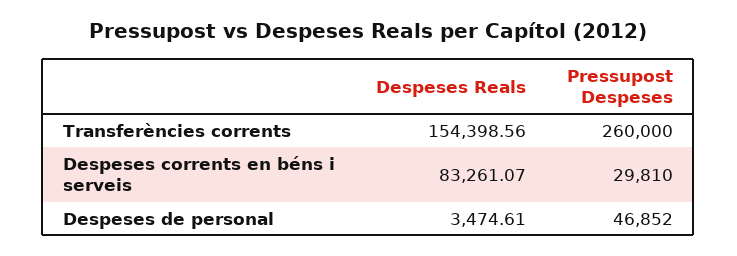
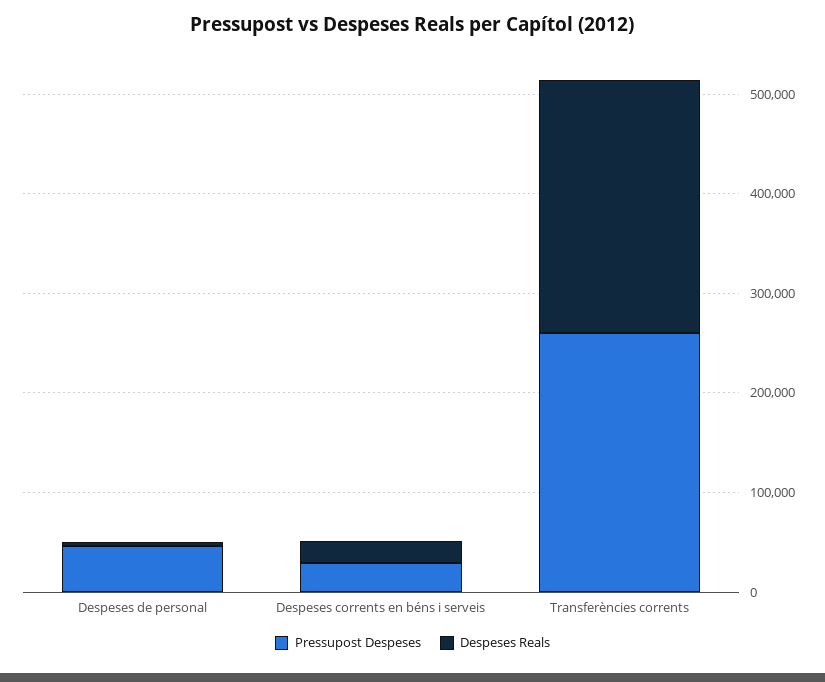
Despeses Reals, Transferències corrents: 154398.56 -> 260000
Despeses Reals, Despeses corrents en béns i serveis: 83261.07 -> 20000

